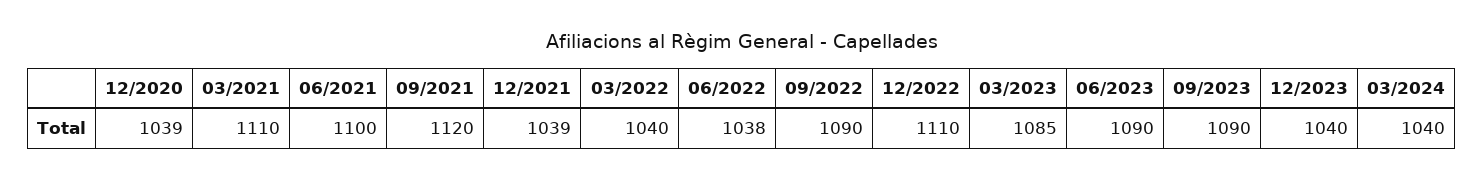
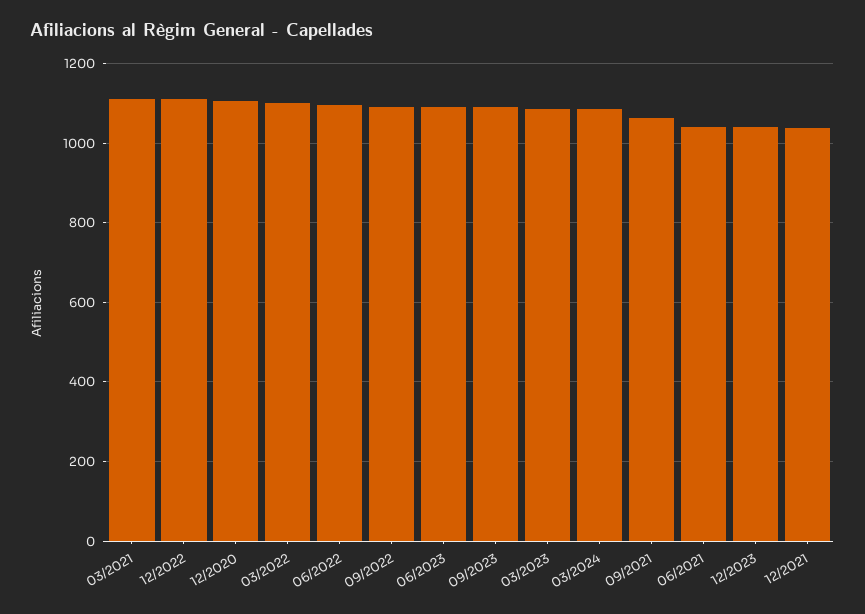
12/2020: 1039 -> 1100
06/2021: 1100 -> 1040
09/2021: 1120 -> 1060
03/2022: 1040 -> 1100
06/2022: 1038 -> 1100
03/2024: 1040 -> 1080

